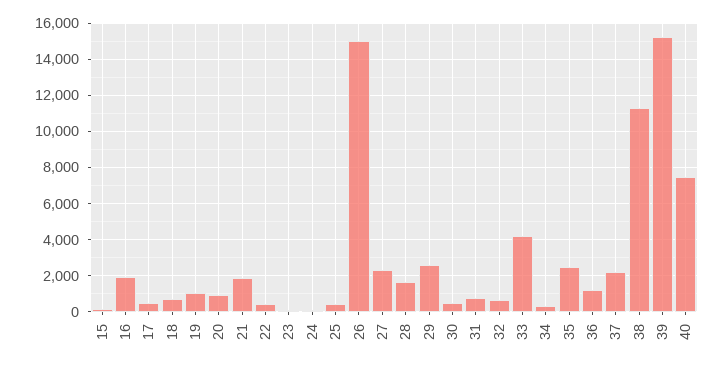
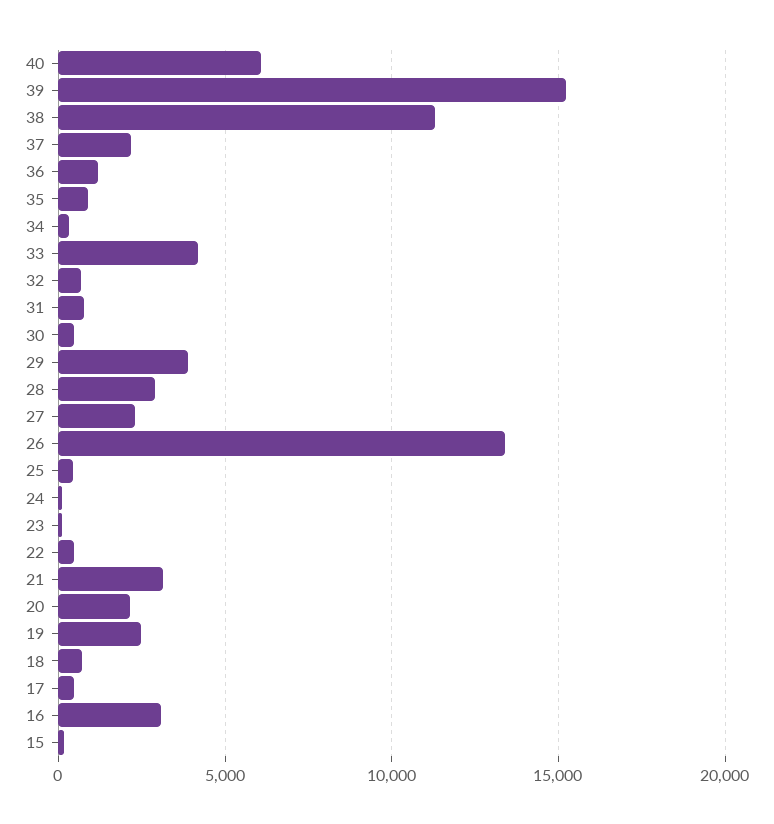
16: 2000 -> 3000
19: 1000 -> 2500
20: 1000 -> 2000
21: 2000 -> 3000
26: 15000 -> 13500
28: 1500 -> 3000
29: 2500 -> 4000
35: 2500 -> 1000
40: 7500 -> 6000

